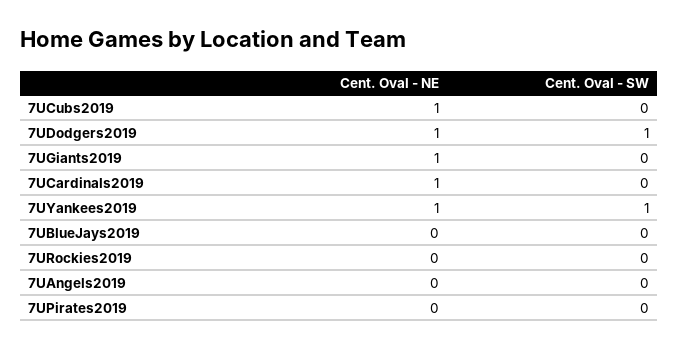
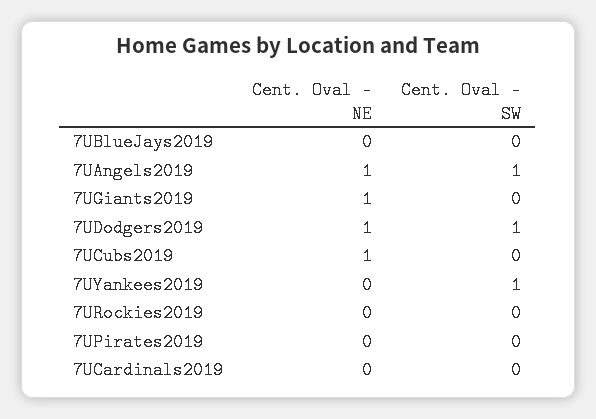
Cent. Oval - NE, 7UCardinals2019: 1 -> 0
Cent. Oval - NE, 7UYankees2019: 1 -> 0
Cent. Oval - NE, 7UAngels2019: 0 -> 1
Cent. Oval - SW, 7UAngels2019: 0 -> 1

